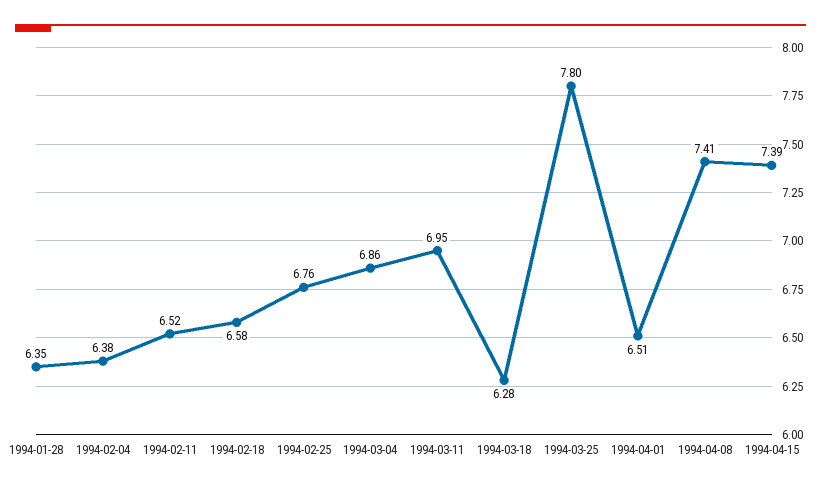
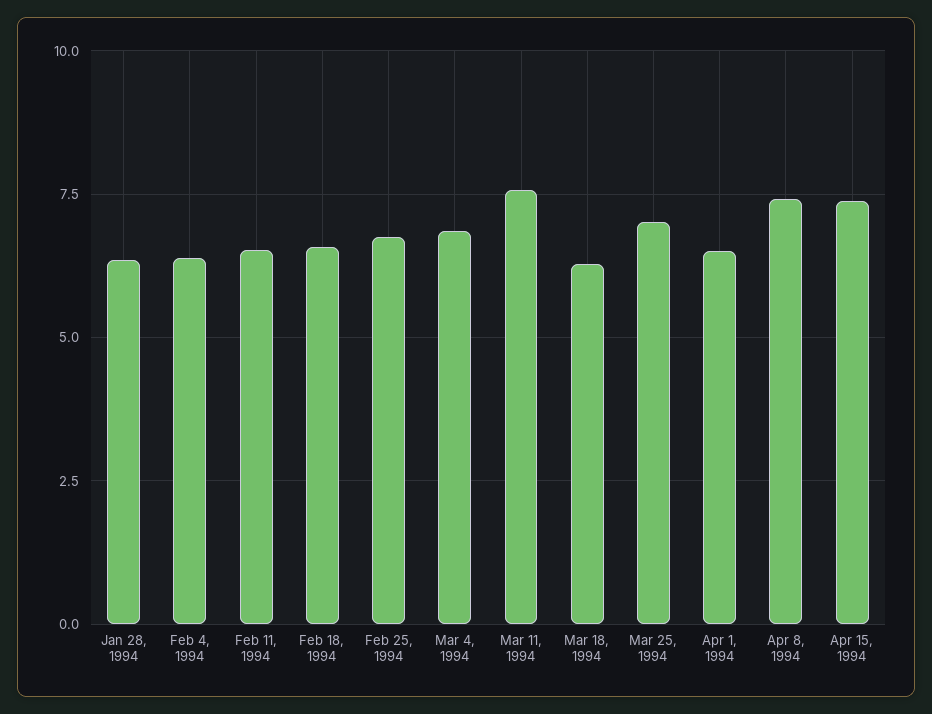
1994-03-11: 6.95 -> 7.5
1994-03-25: 7.8 -> 7

